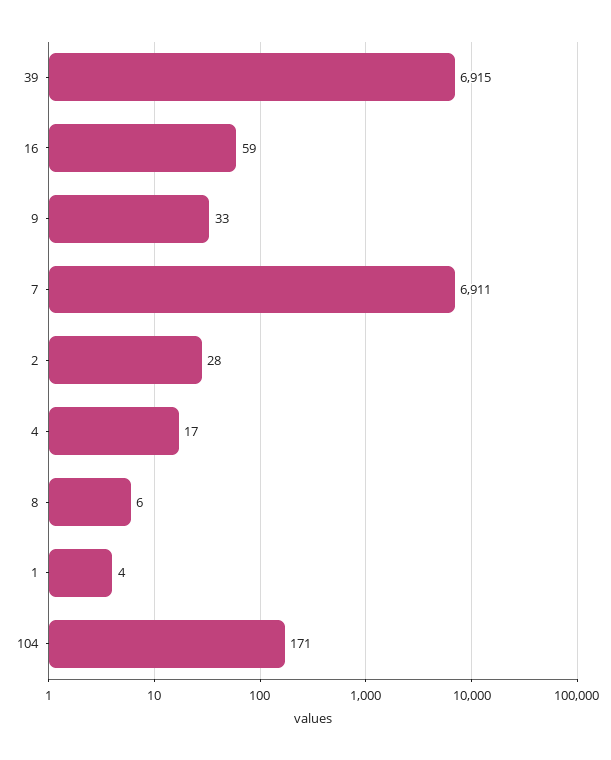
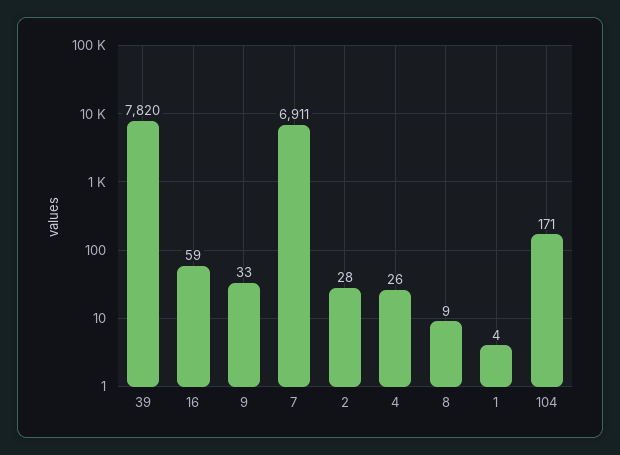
39: 6915 -> 7820
4: 17 -> 26
8: 6 -> 9

